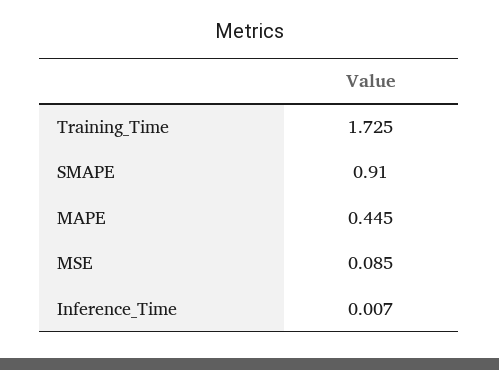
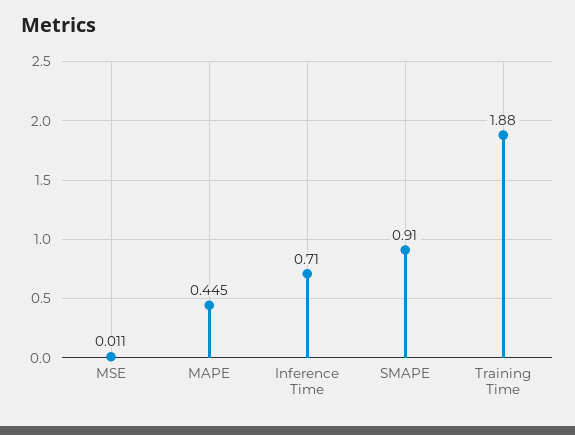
Training_Time: 1.725 -> 1.88
MSE: 0.085 -> 0.011
Inference_Time: 0.007 -> 0.71

